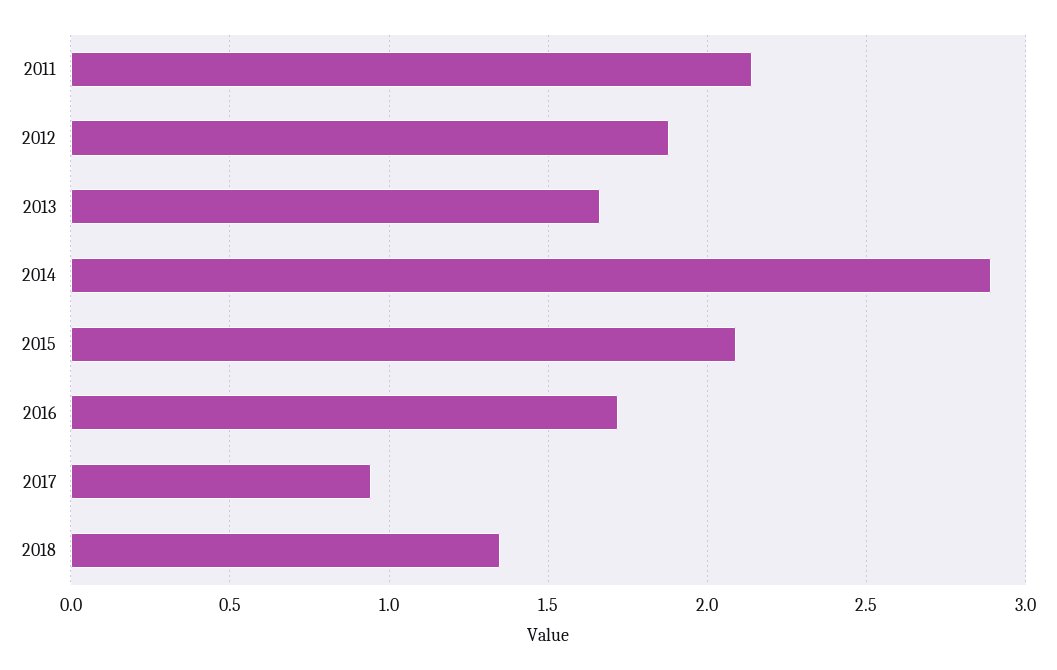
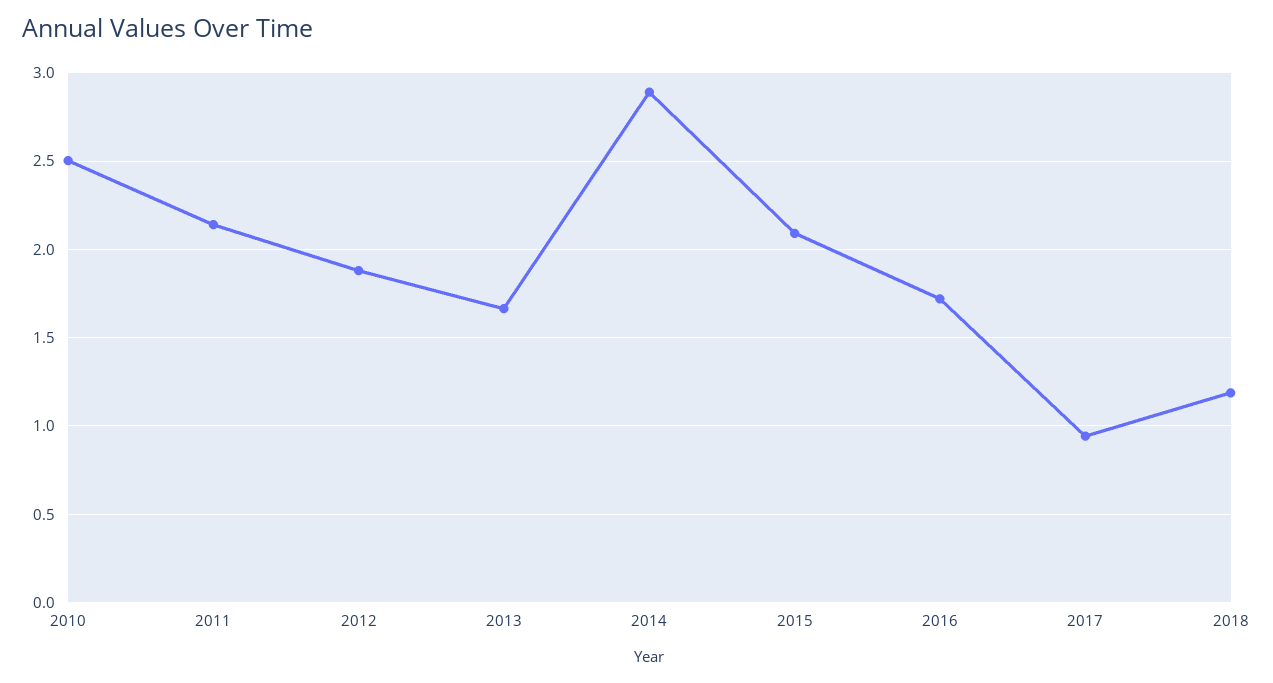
2018: 1.35 -> 1.2
2010: none -> 2.5

